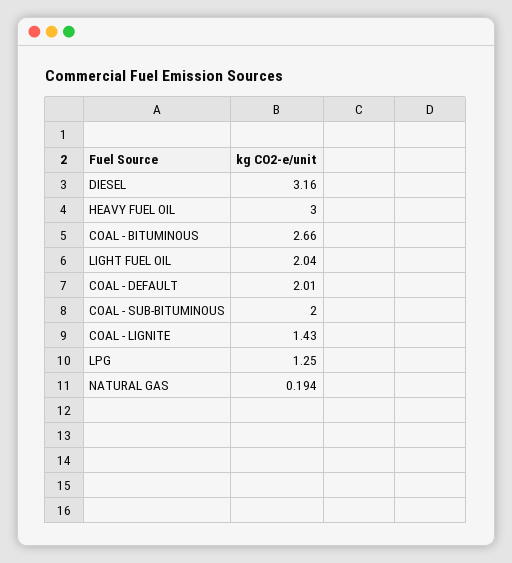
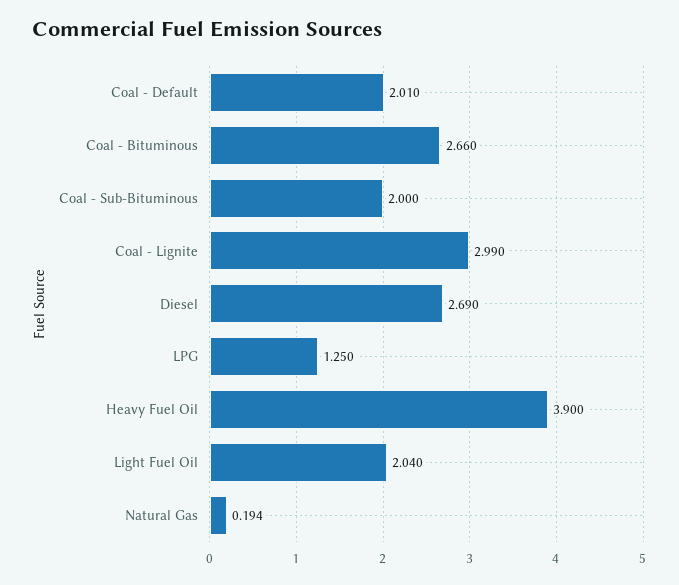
DIESEL: 3.16 -> 2.69
HEAVY FUEL OIL: 3 -> 3.9
COAL - LIGNITE: 1.43 -> 2.99

